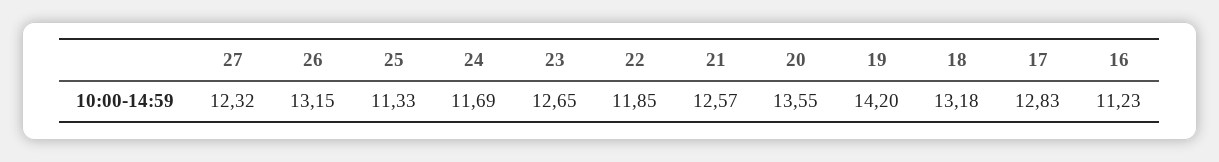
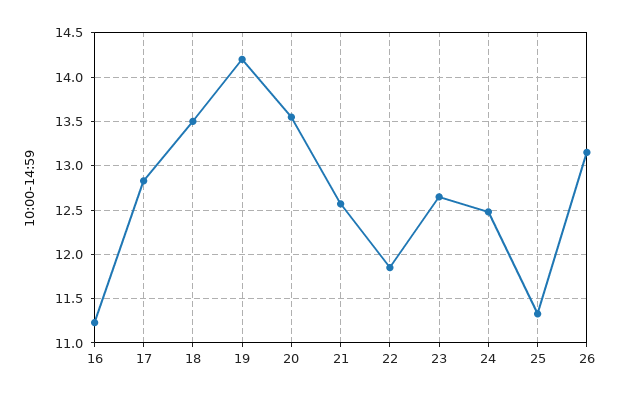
27: 12.32 -> none
24: 11.69 -> 12.5
18: 13.18 -> 13.5

